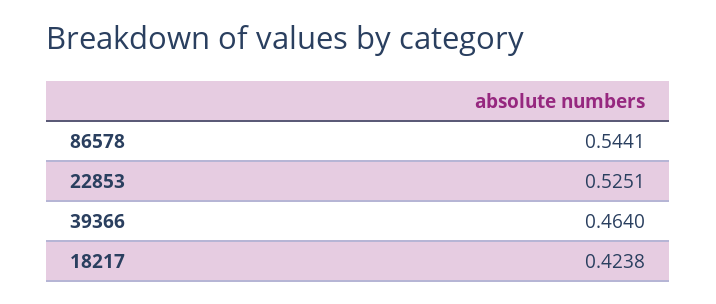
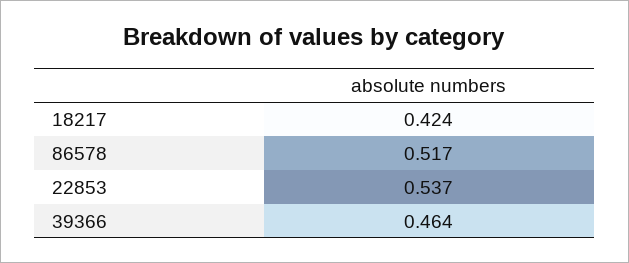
86578: 0.5441 -> 0.517
22853: 0.5251 -> 0.537

